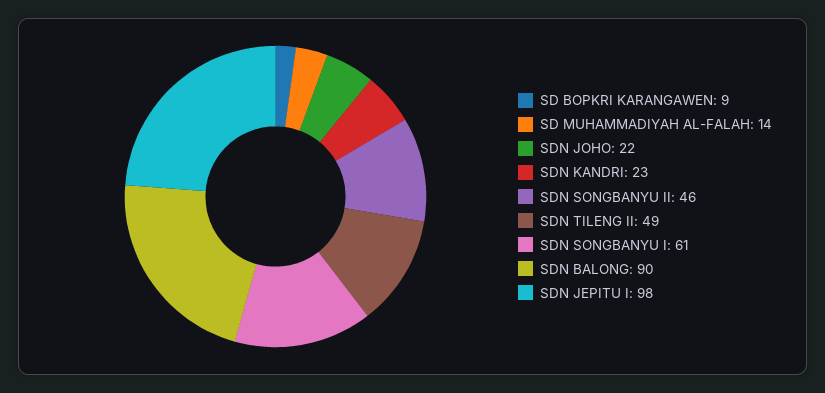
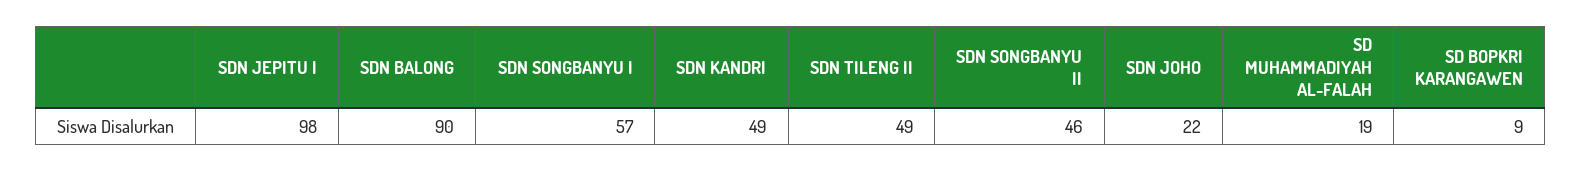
SD MUHAMMADIYAH AL-FALAH: 14 -> 19
SDN KANDRI: 23 -> 49
SDN SONGBANYU I: 61 -> 57

